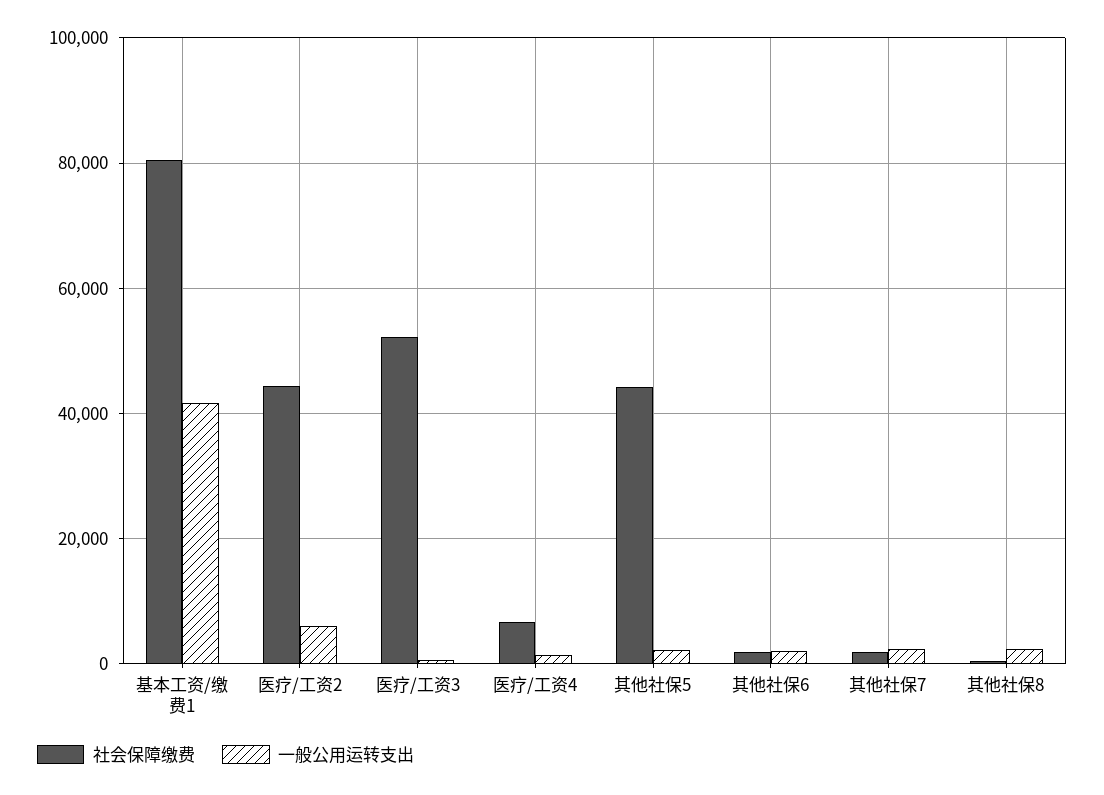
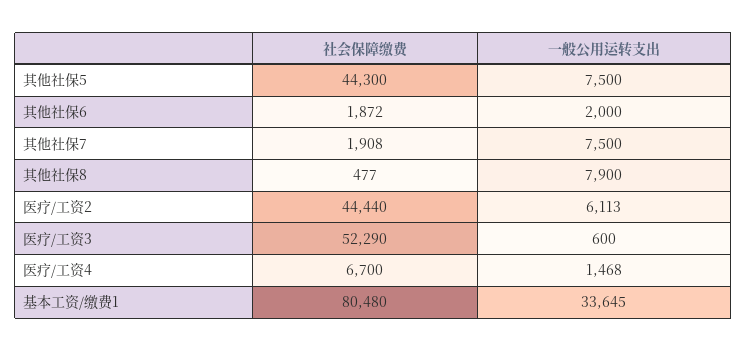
一般公用运转支出, 基本工资/缴费1: 42000 -> 33645
一般公用运转支出, 其他社保5: 2000 -> 7500
一般公用运转支出, 其他社保7: 2000 -> 7500
一般公用运转支出, 其他社保8: 2000 -> 7900

